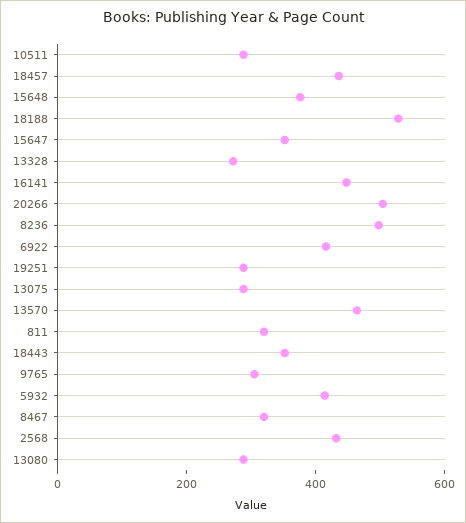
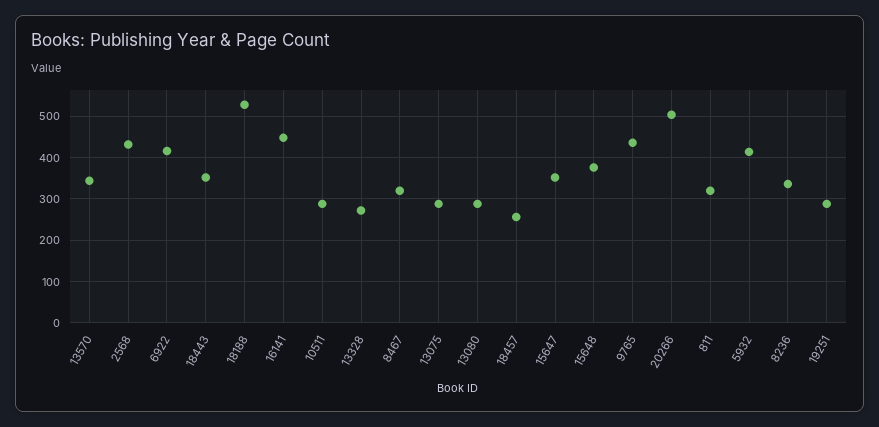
18457: 450 -> 260
8236: 500 -> 340
13570: 450 -> 340
9765: 300 -> 440

